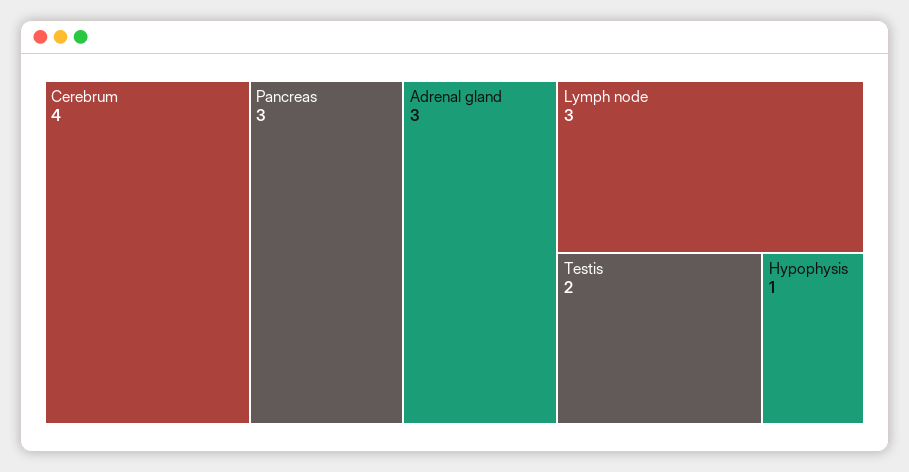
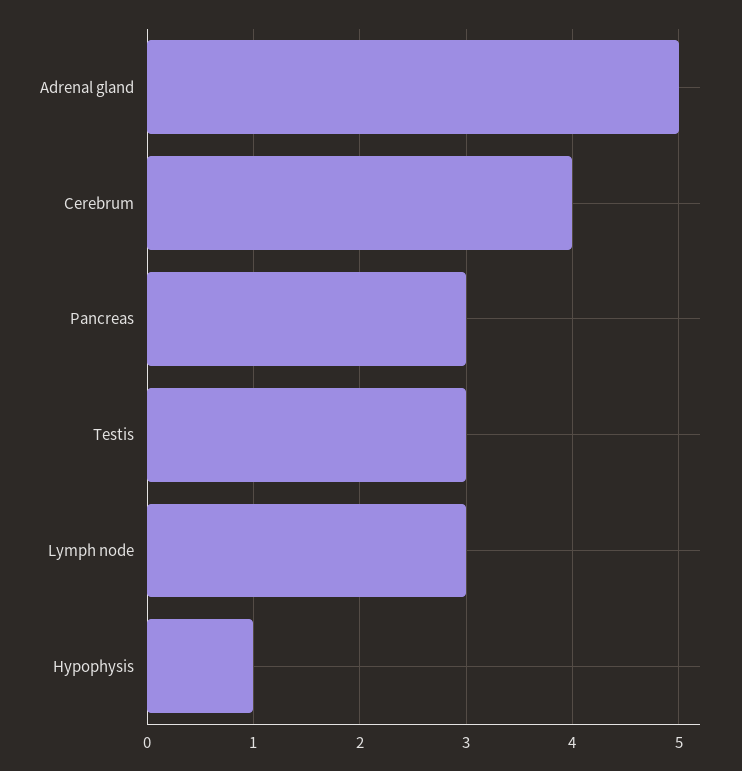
Adrenal gland: 3 -> 5
Testis: 2 -> 3

